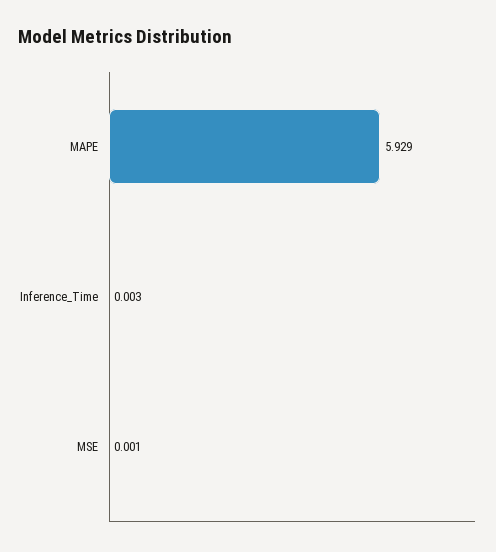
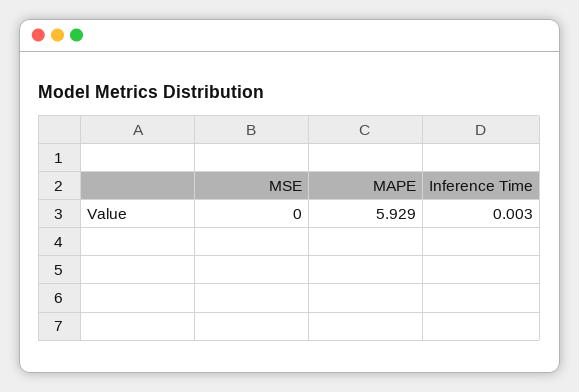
MSE: 0.001 -> 0

